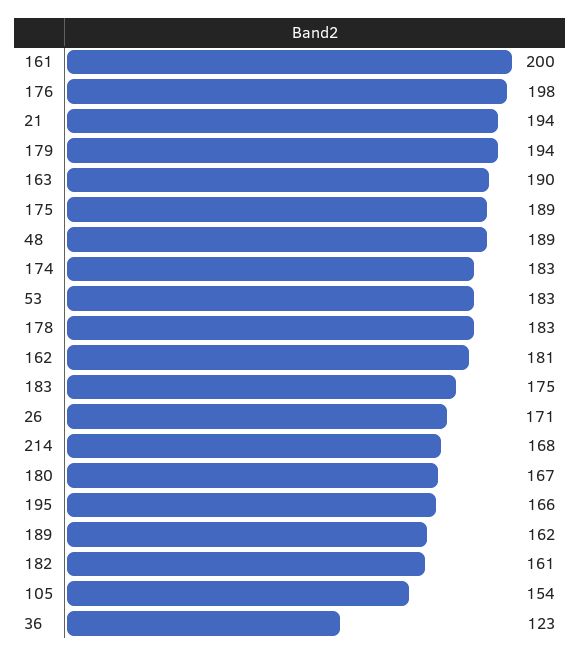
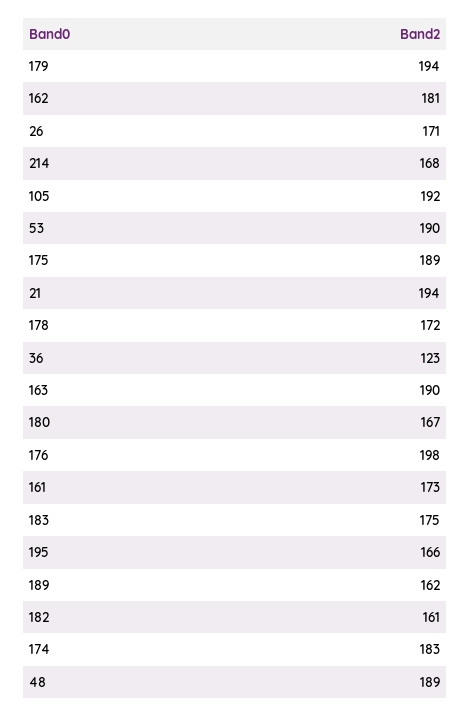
161: 200 -> 173
53: 183 -> 190
178: 183 -> 172
105: 154 -> 192

